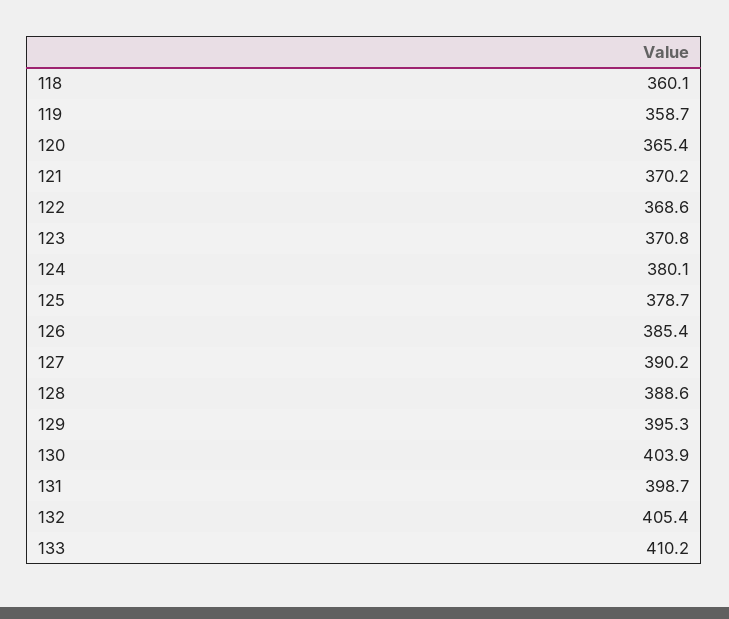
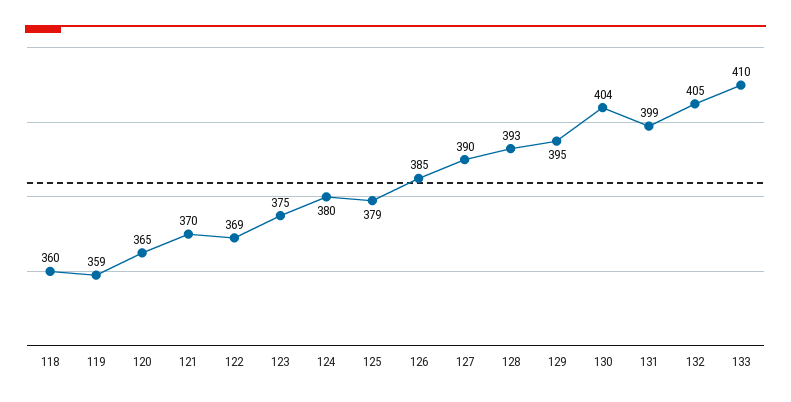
123: 370.8 -> 375
128: 388.6 -> 393

